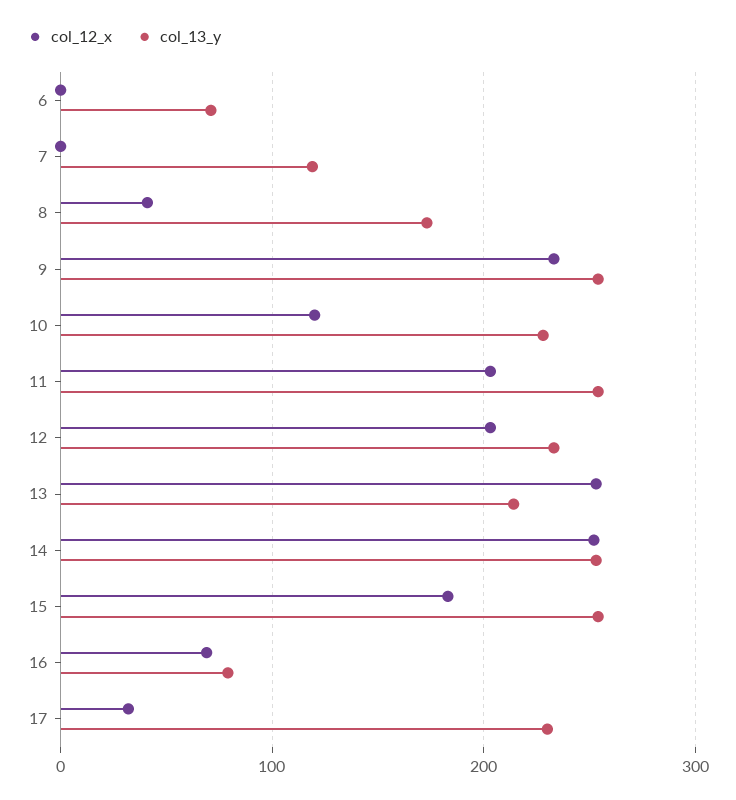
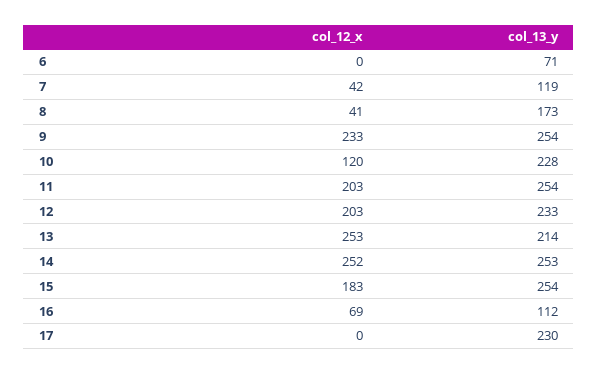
col_12_x, 7: 0 -> 42
col_13_y, 16: 80 -> 112
col_12_x, 17: 30 -> 0

